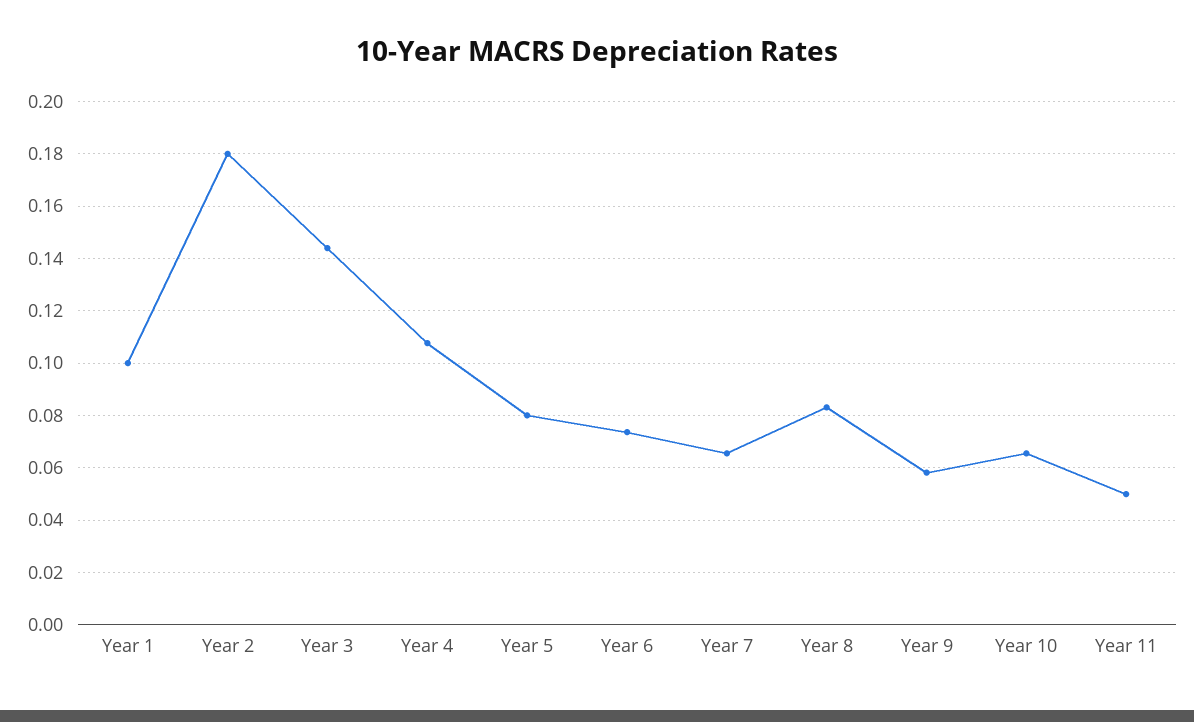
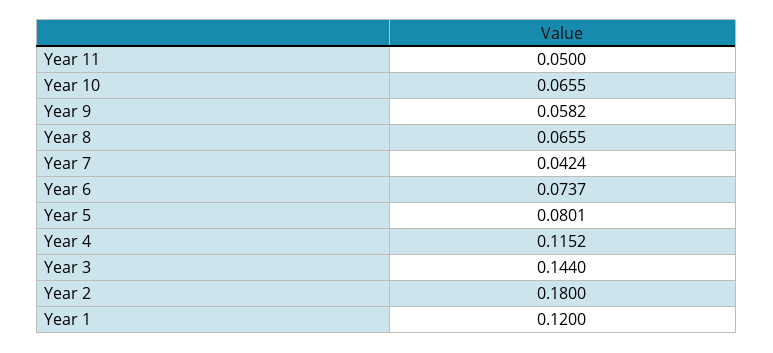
Year 1: 0.1 -> 0.12
Year 4: 0.1075 -> 0.1152
Year 7: 0.065 -> 0.0424
Year 8: 0.0825 -> 0.0655

